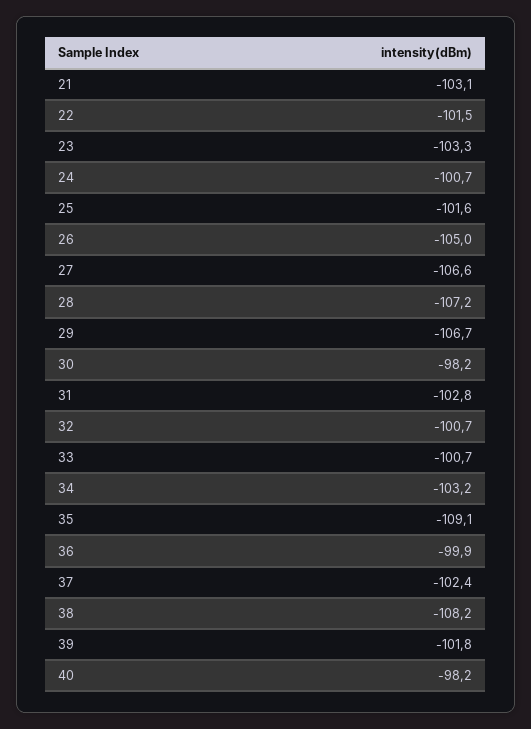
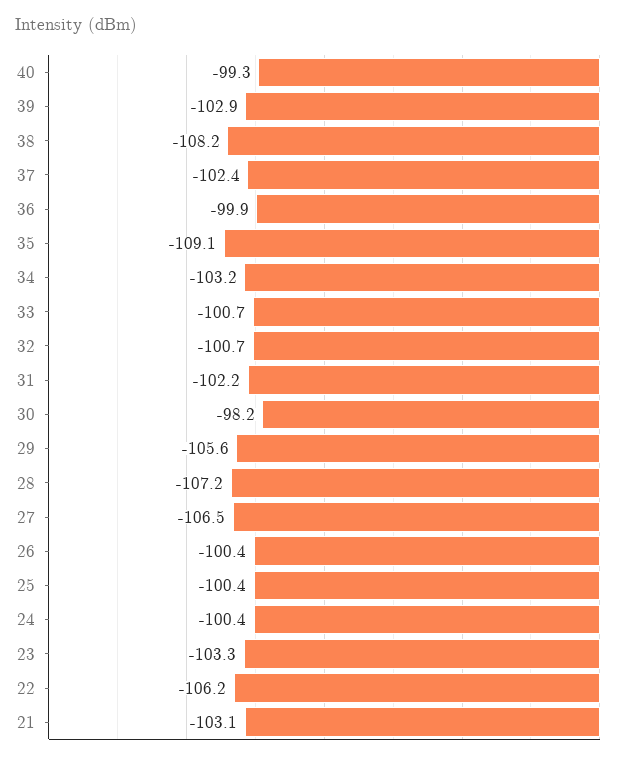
22: -101.5 -> -106.2
24: -100.7 -> -100.4
25: -101.6 -> -100.4
26: -105 -> -100.4
27: -106.6 -> -106.5
29: -106.7 -> -105.6
31: -102.8 -> -102.2
39: -101.8 -> -102.9
40: -98.2 -> -99.3

